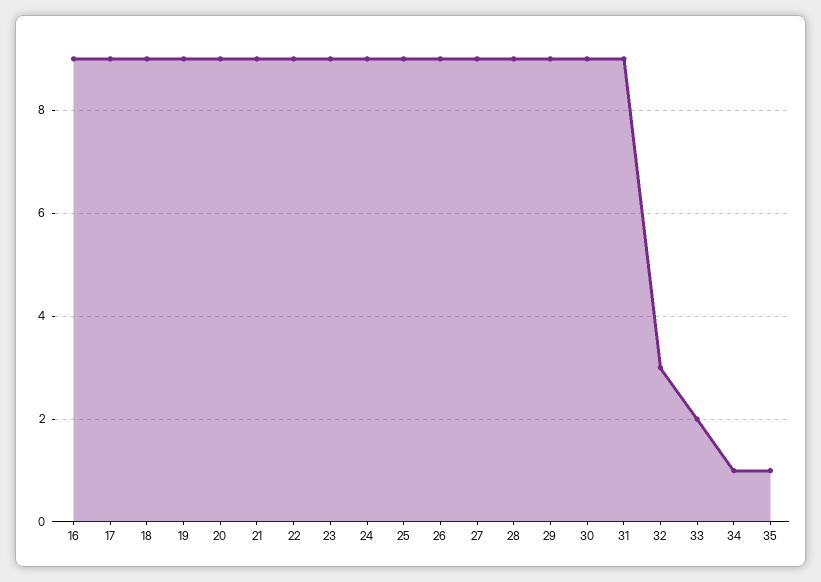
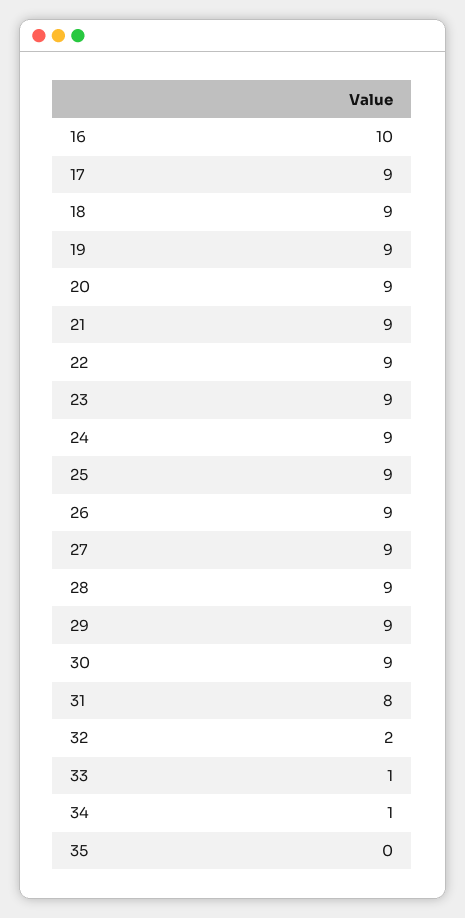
16: 9 -> 10
31: 9 -> 8
32: 3 -> 2
33: 2 -> 1
35: 1 -> 0

